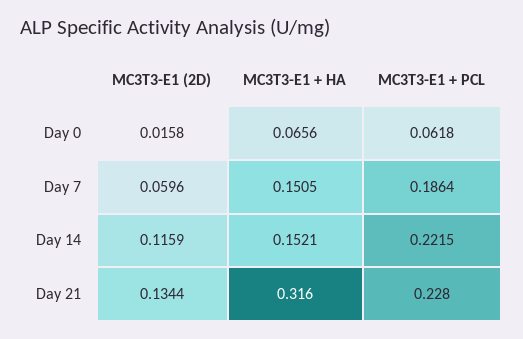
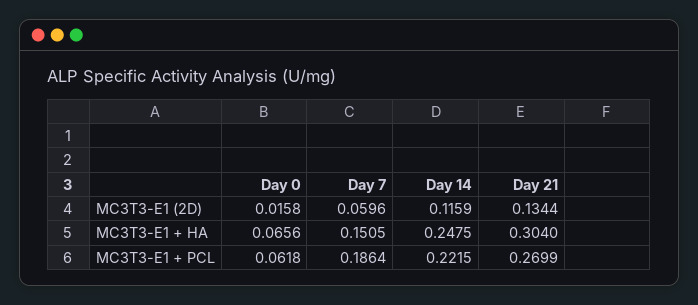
MC3T3-E1 + HA, Day 14: 0.1521 -> 0.2475
MC3T3-E1 + HA, Day 21: 0.316 -> 0.304
MC3T3-E1 + PCL, Day 21: 0.228 -> 0.2699

